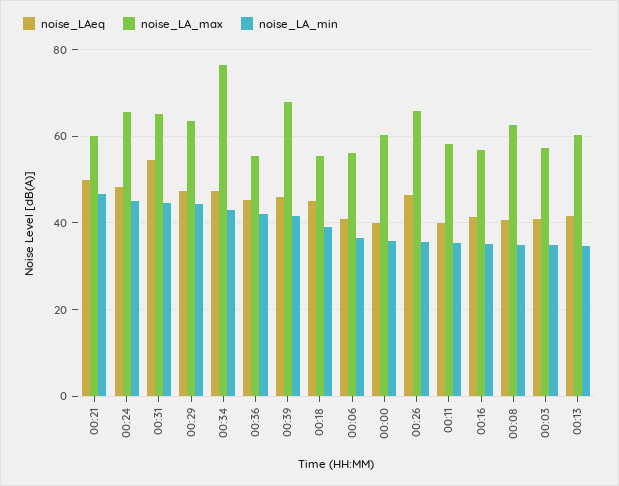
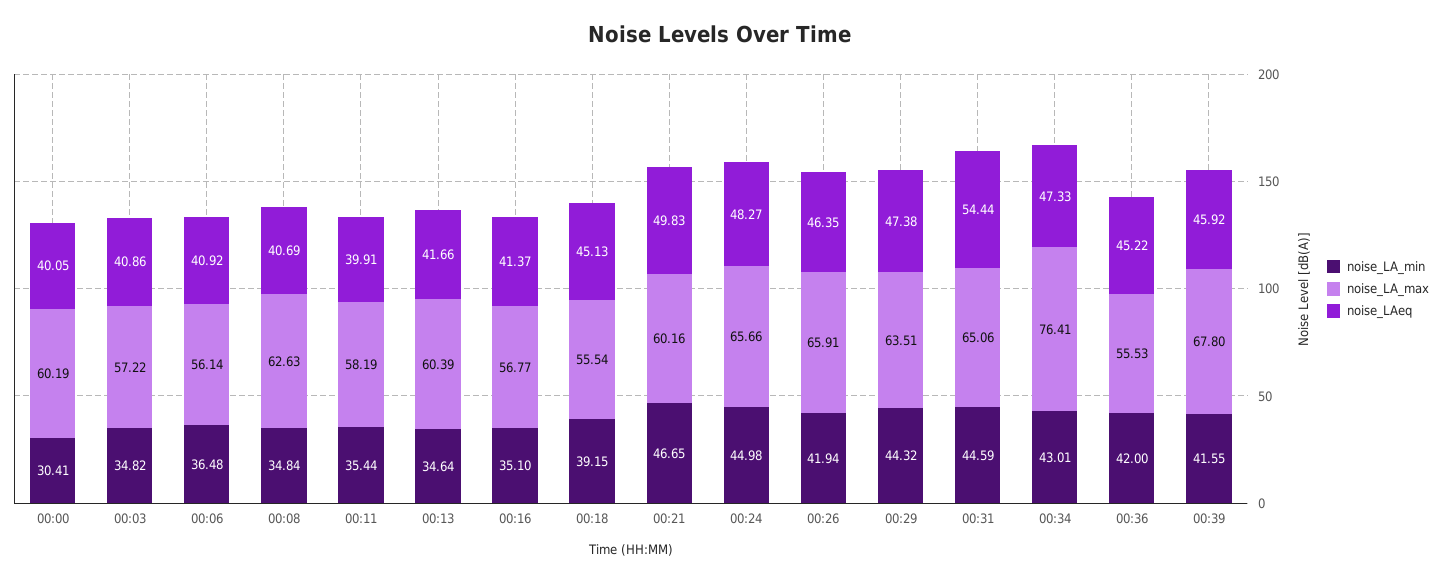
noise_LA_min, 00:00: 36 -> 30.41
noise_LA_min, 00:26: 36 -> 41.94

